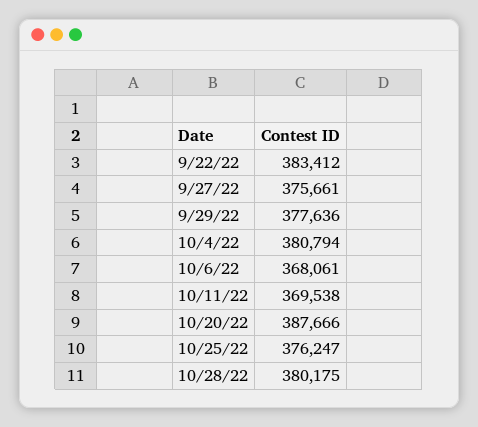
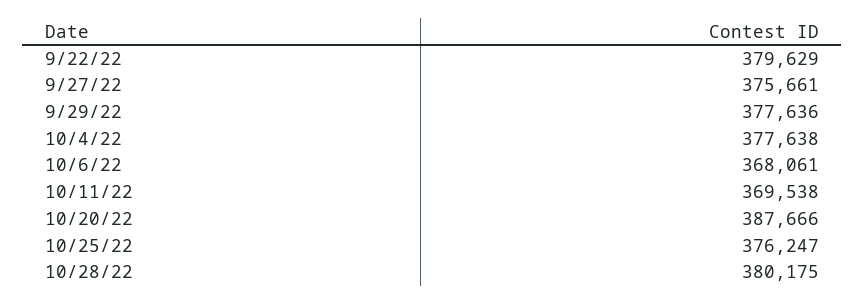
9/22/22: 383412 -> 379629
10/4/22: 380794 -> 377638

